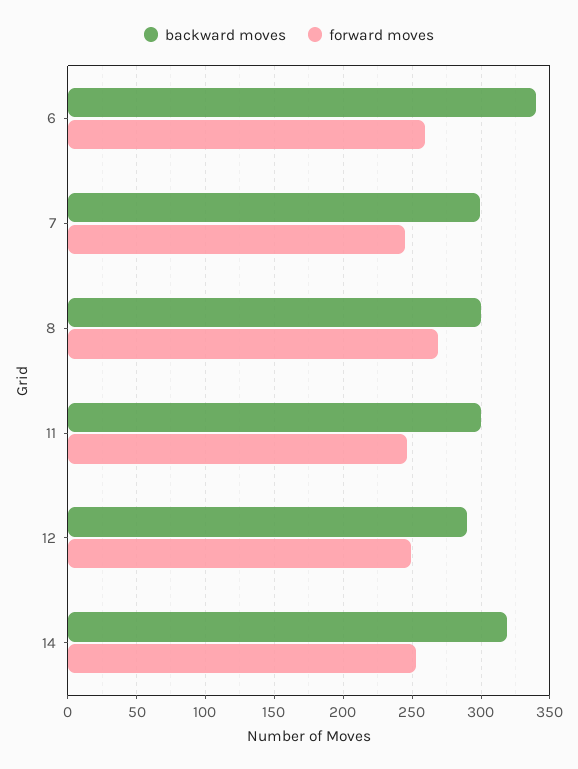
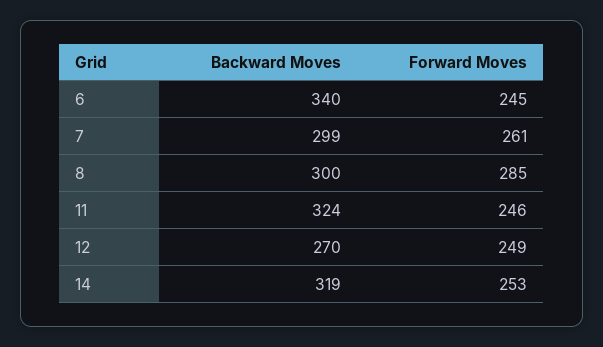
forward moves, 6: 260 -> 245
forward moves, 7: 245 -> 261
forward moves, 8: 270 -> 285
backward moves, 11: 300 -> 324
backward moves, 12: 290 -> 270

